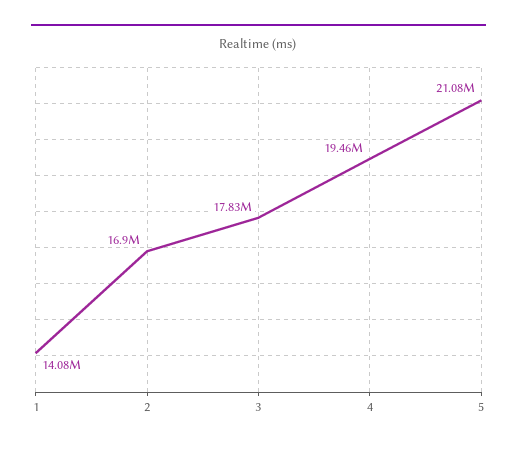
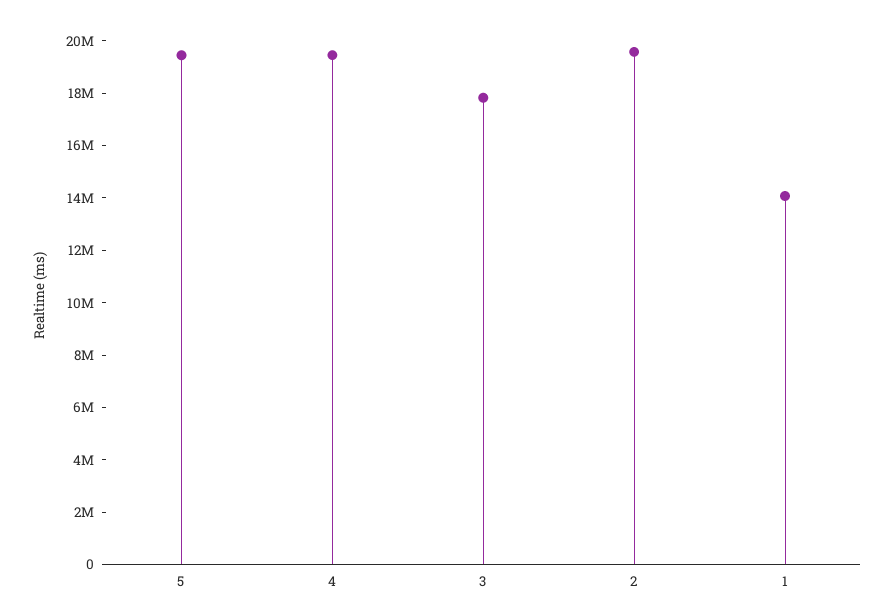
2: 16900000 -> 19500000
5: 21080000 -> 19500000

